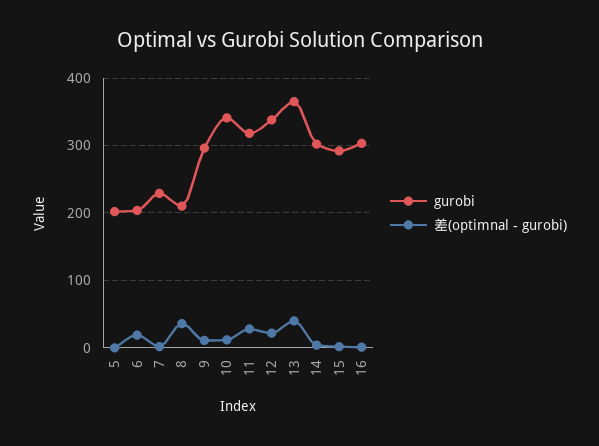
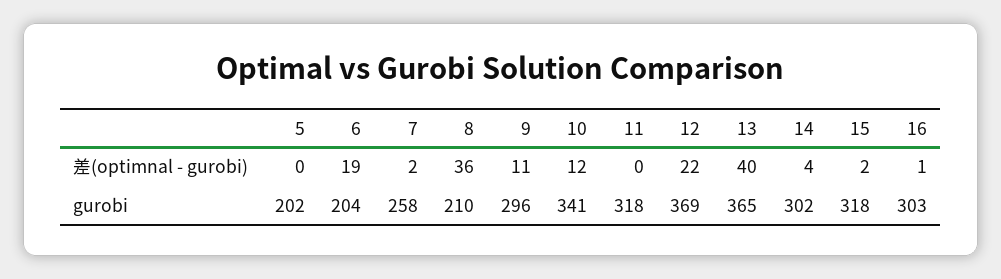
gurobi, 7: 230 -> 258
差(optimnal - gurobi), 11: 30 -> 0
gurobi, 12: 340 -> 369
gurobi, 15: 290 -> 318

